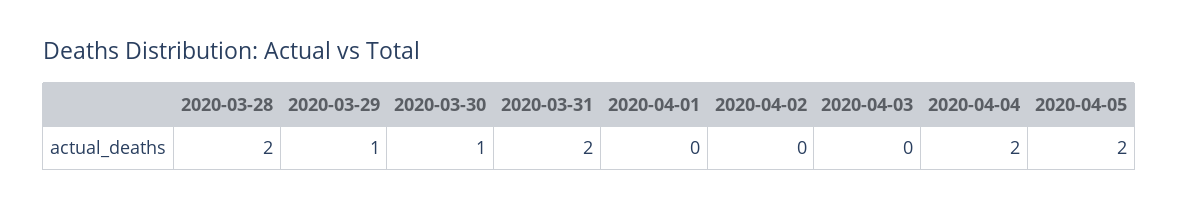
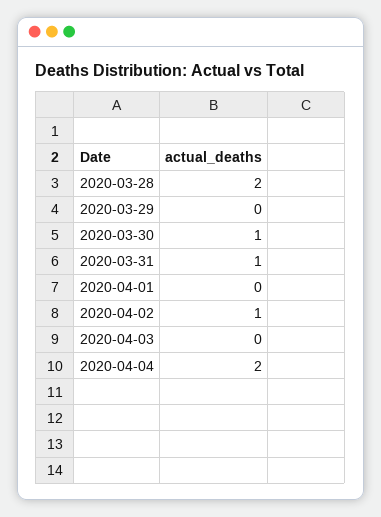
2020-03-29: 1 -> 0
2020-03-31: 2 -> 1
2020-04-02: 0 -> 1
2020-04-05: 2 -> none

